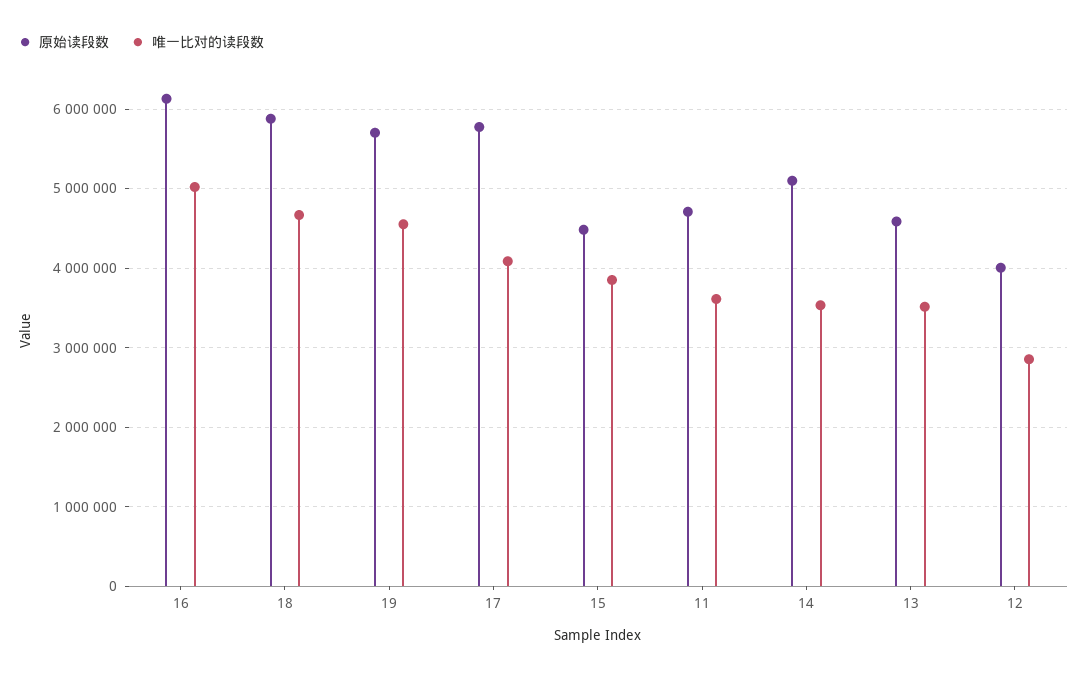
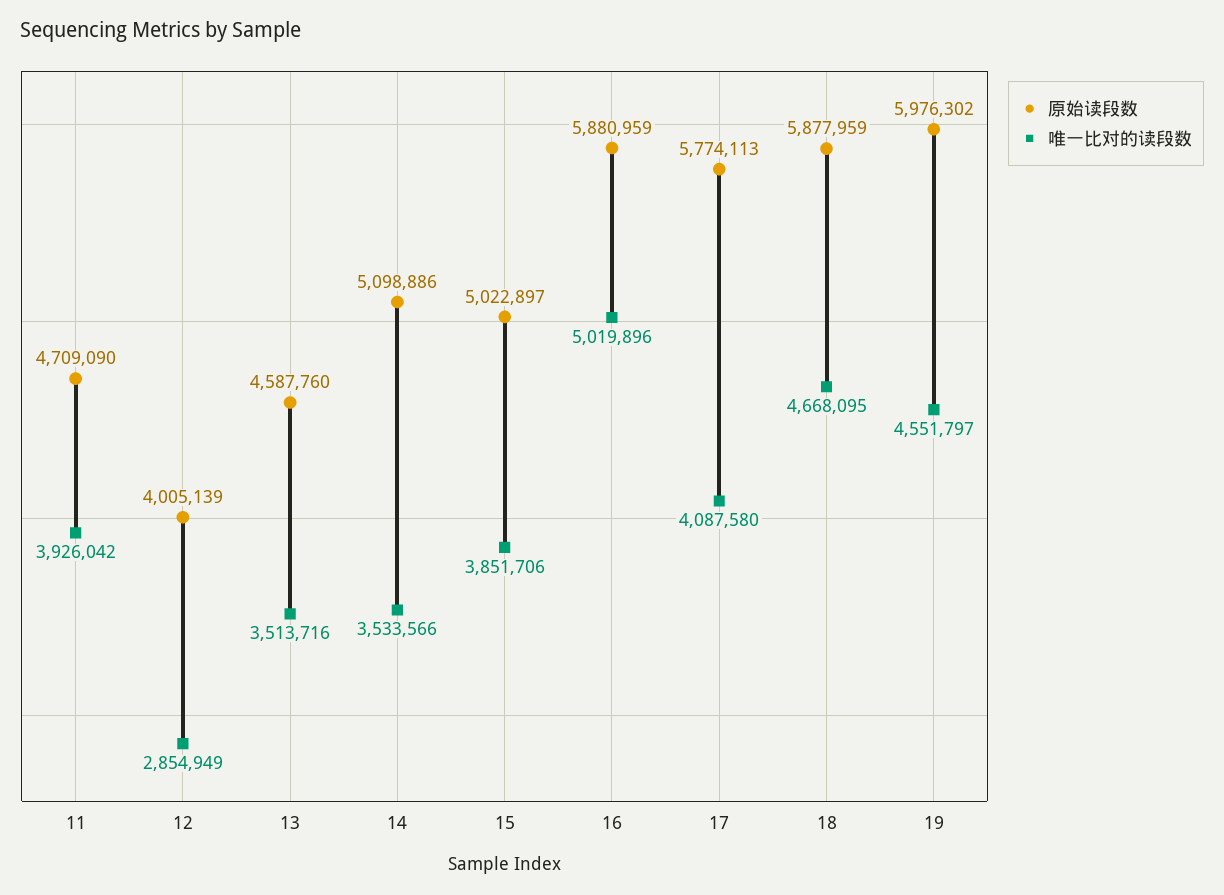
原始读段数, 16: 6100000 -> 5880959
原始读段数, 19: 5700000 -> 5976302
原始读段数, 15: 4500000 -> 5022897
唯一比对的读段数, 11: 3600000 -> 3926042

